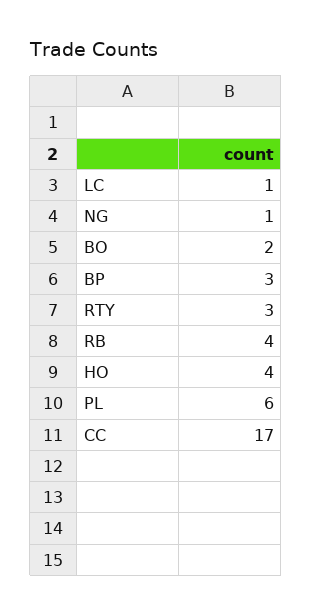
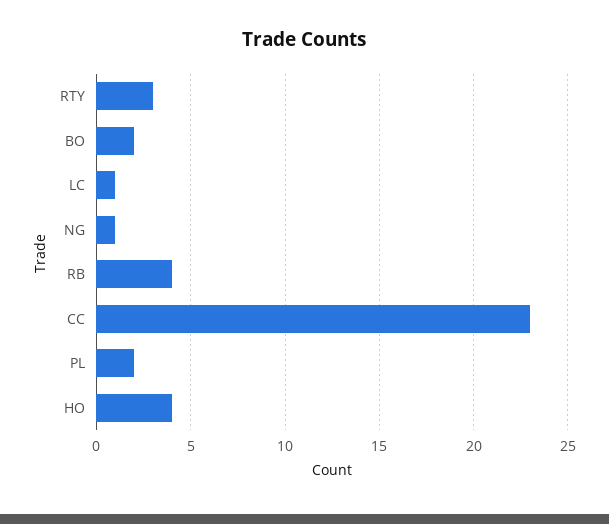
BP: 3 -> none
PL: 6 -> 2
CC: 17 -> 23

